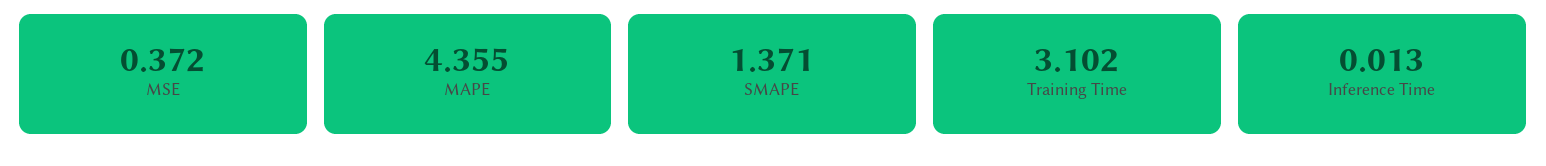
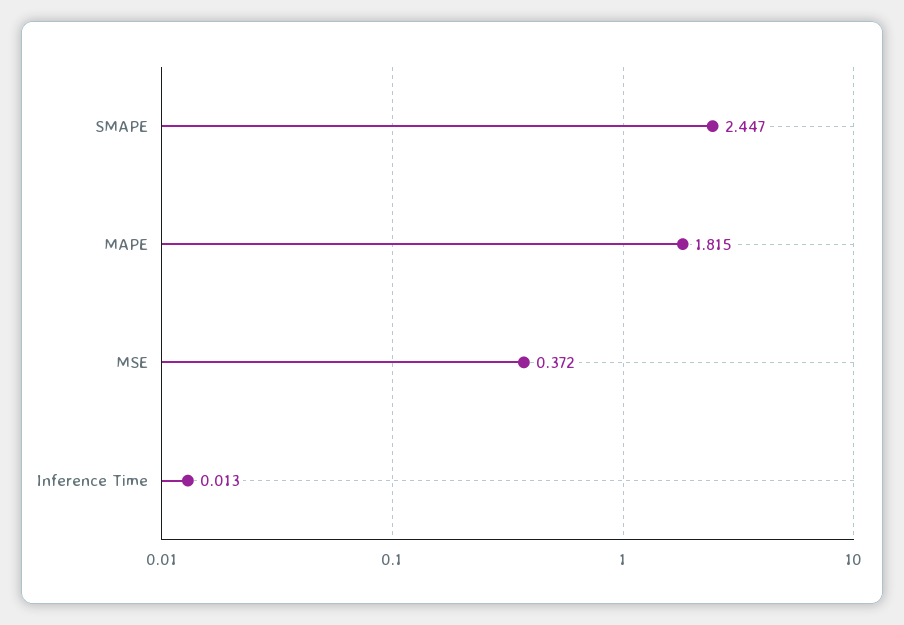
MAPE: 4.355 -> 1.815
SMAPE: 1.371 -> 2.447
Training Time: 3.102 -> none

